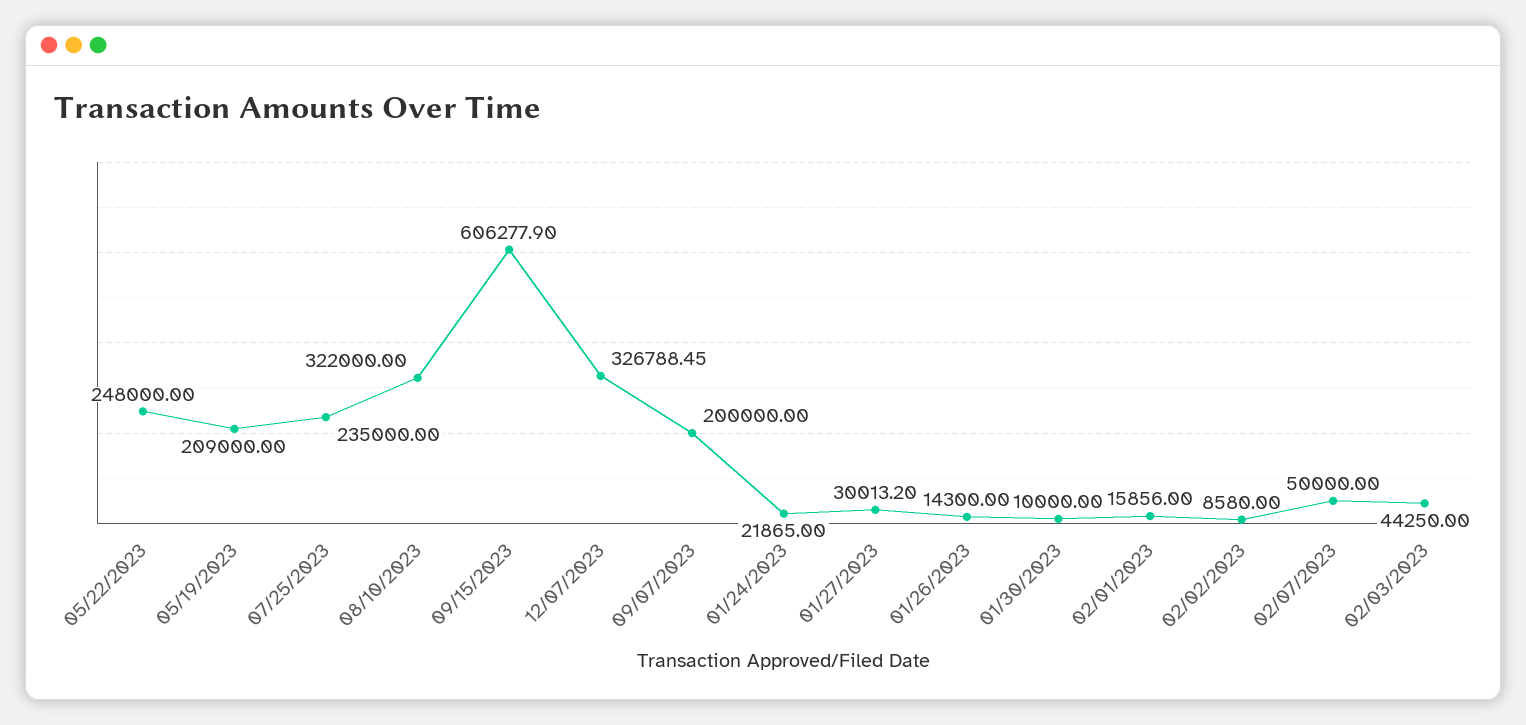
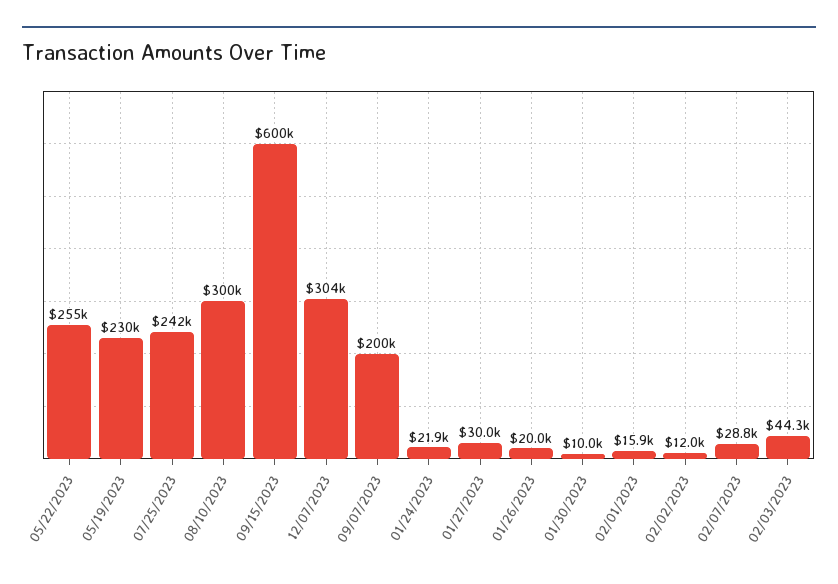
05/22/2023: 248000 -> 255000
05/19/2023: 209000 -> 230000
07/25/2023: 235000 -> 242000
08/10/2023: 322000 -> 300000
09/15/2023: 606277.9 -> 600000
12/07/2023: 326788.45 -> 304000
01/26/2023: 14300 -> 20000
02/02/2023: 8580 -> 12000
02/07/2023: 50000 -> 28800

